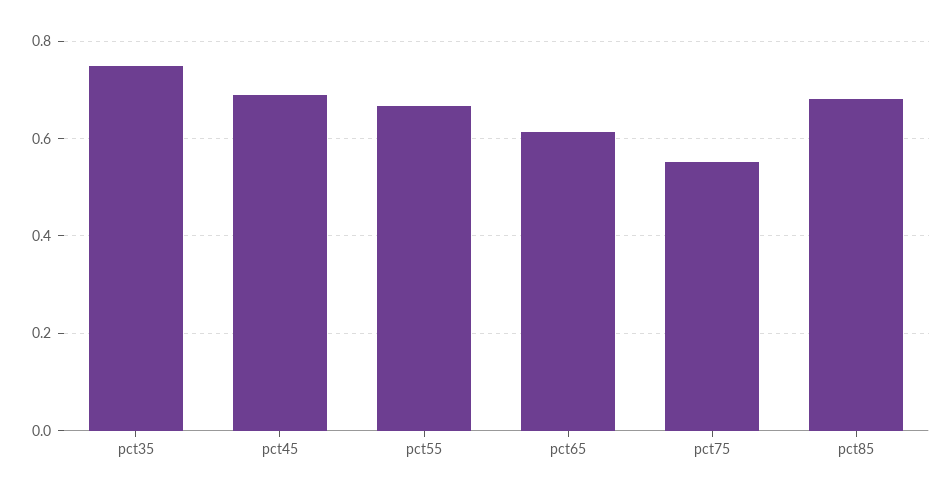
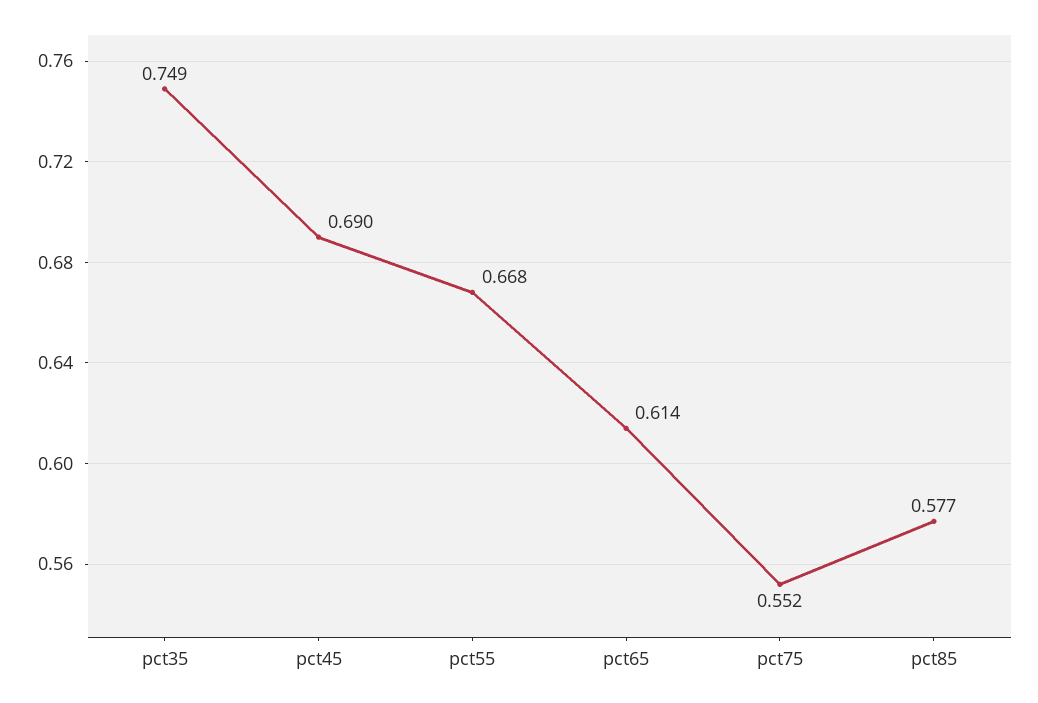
pct85: 0.68 -> 0.577

